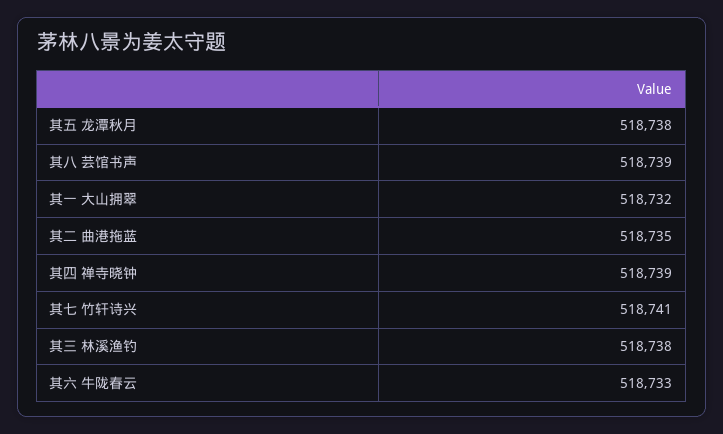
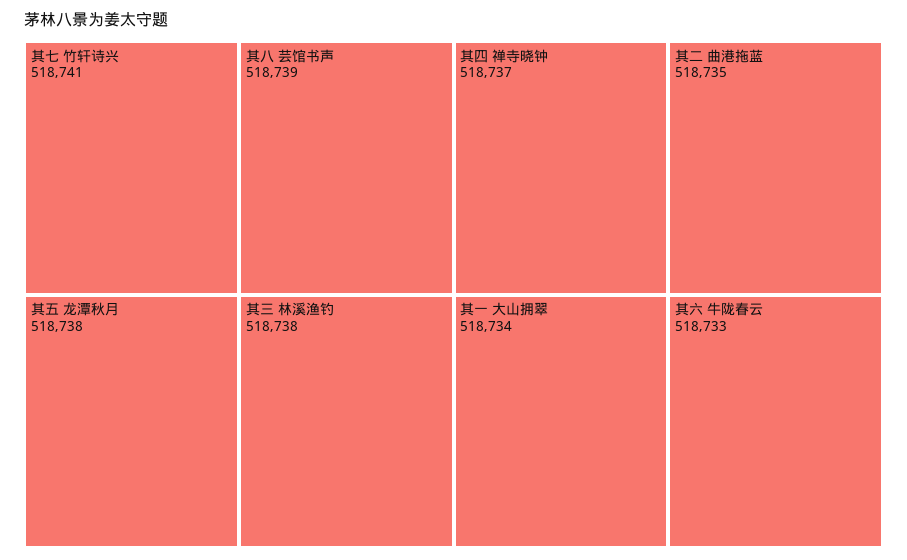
其一 大山拥翠: 518732 -> 518734
其四 禅寺晓钟: 518739 -> 518737

